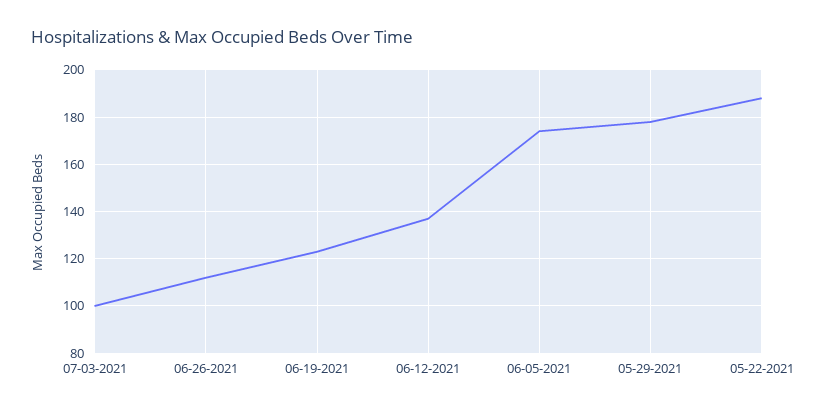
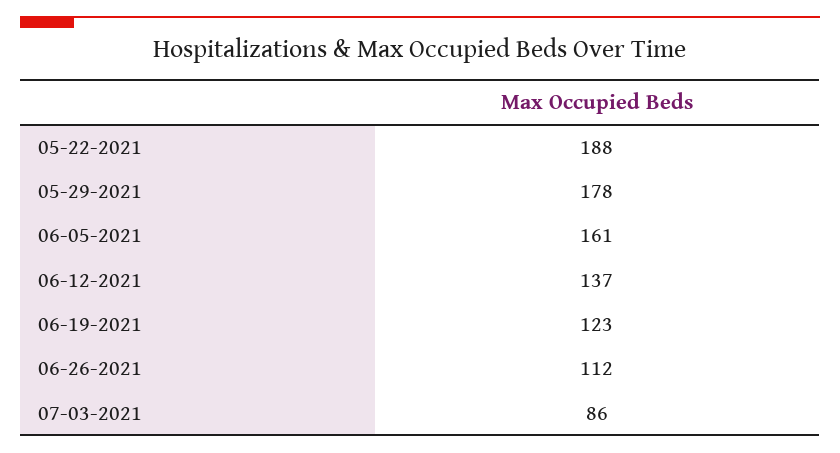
07-03-2021: 100 -> 86
06-05-2021: 175 -> 161

